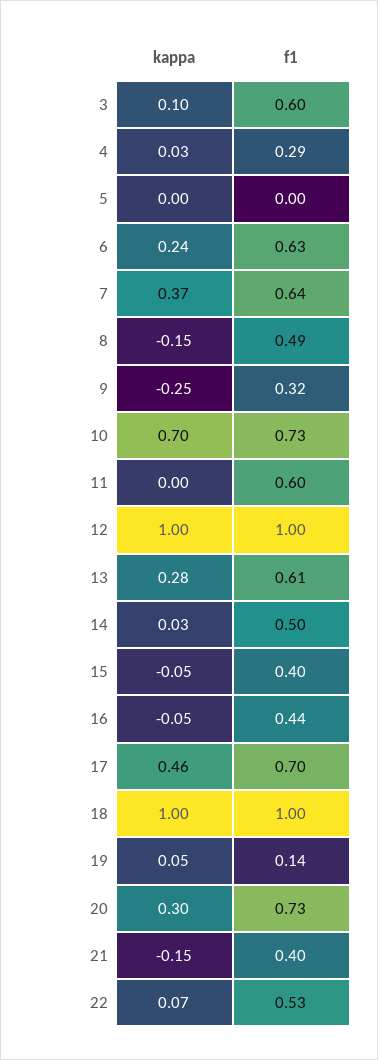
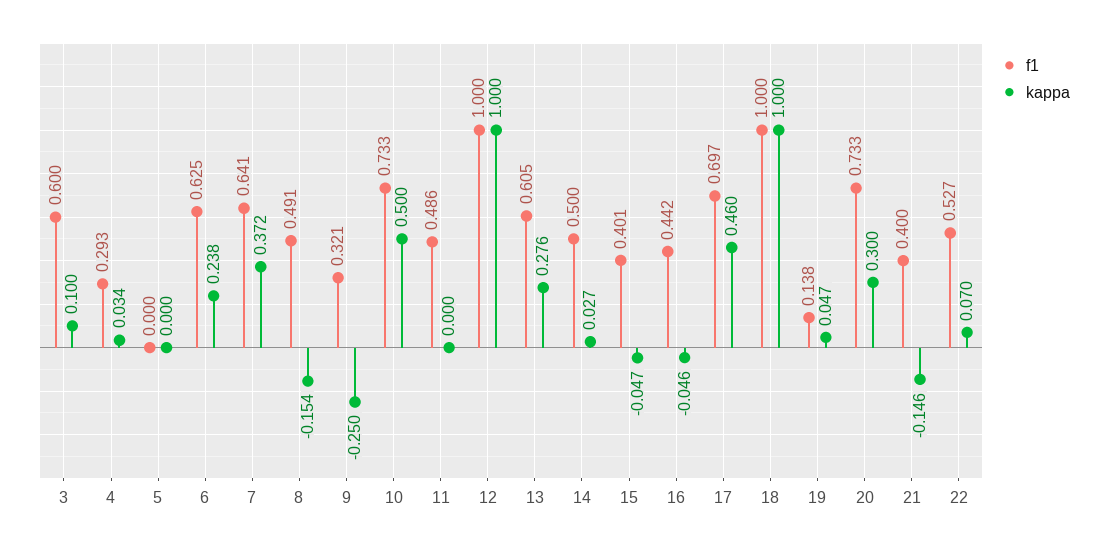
kappa, 10: 0.7 -> 0.5
f1, 11: 0.6 -> 0.486

